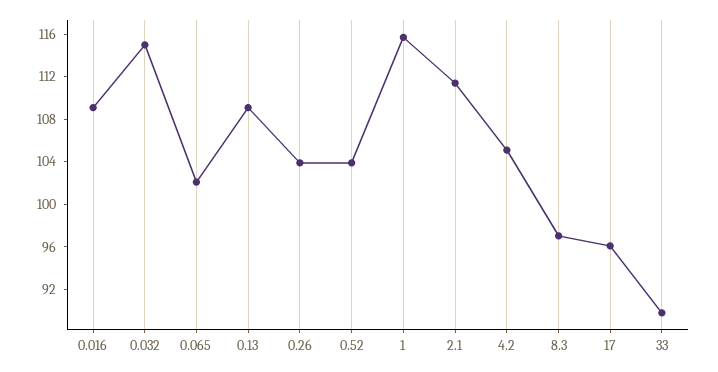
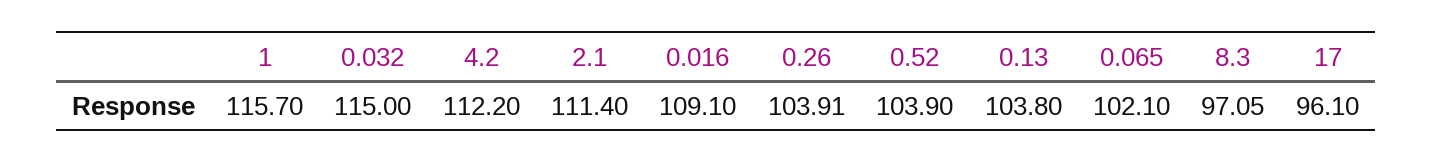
0.13: 109 -> 103.8
4.2: 105 -> 112.2
33: 90 -> none

